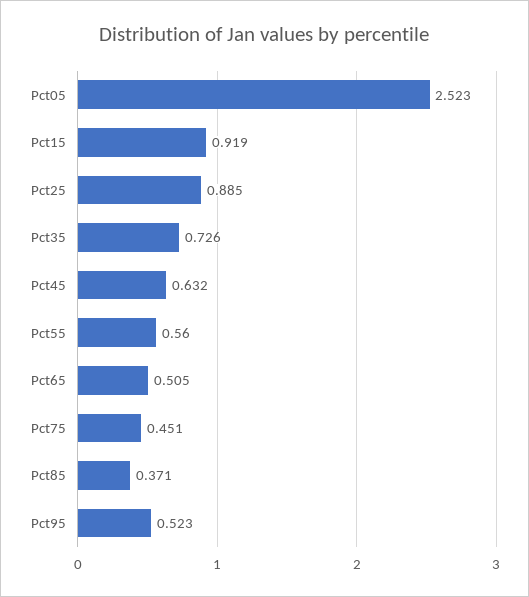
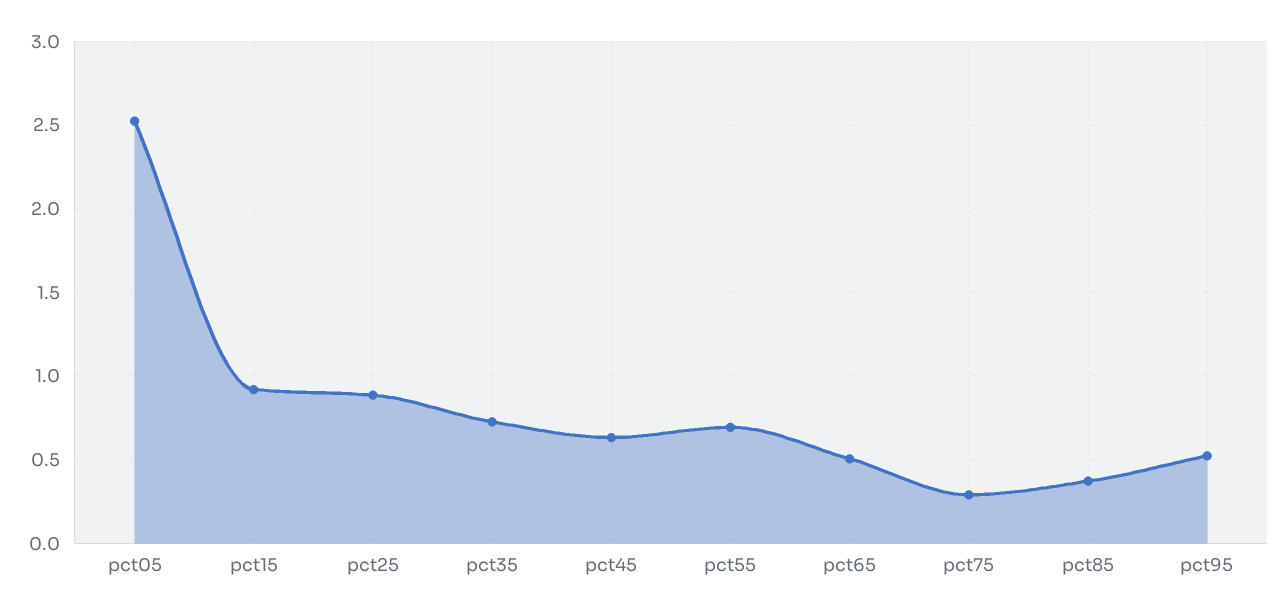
Pct55: 0.56 -> 0.7
Pct75: 0.451 -> 0.3

